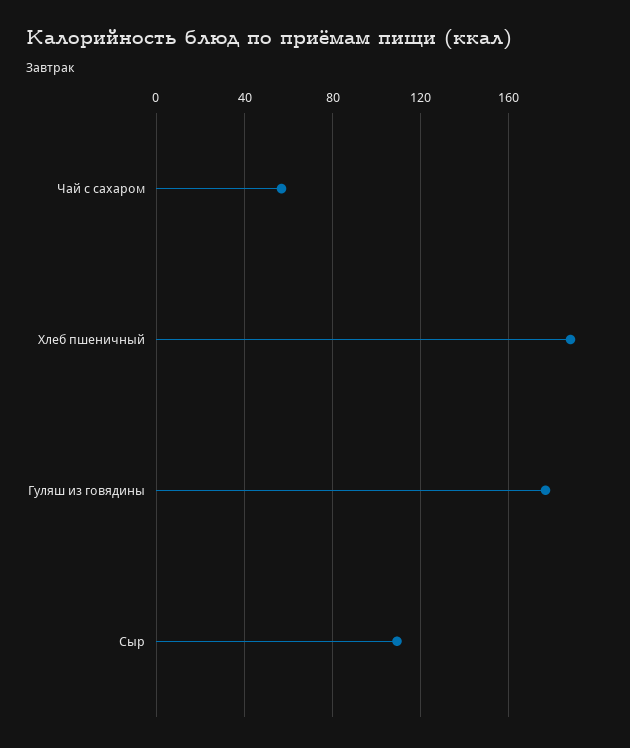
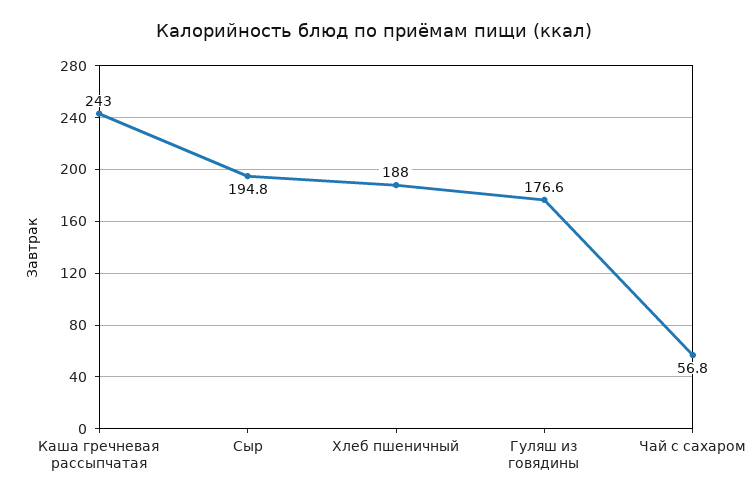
Сыр: 110 -> 194.8
Каша гречневая рассыпчатая: none -> 243

